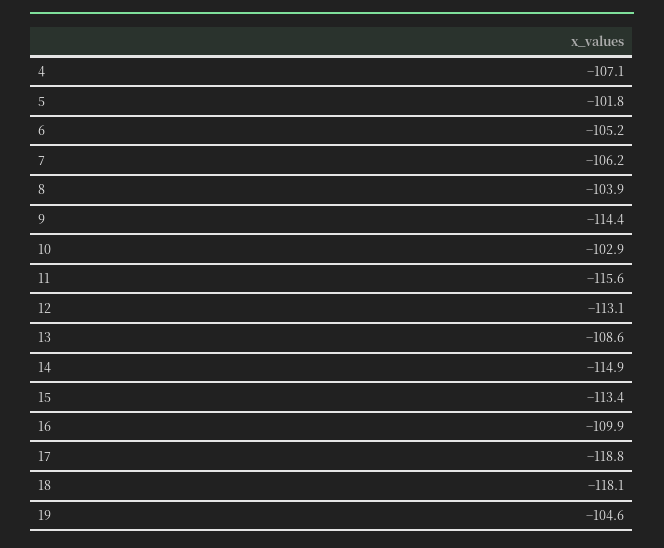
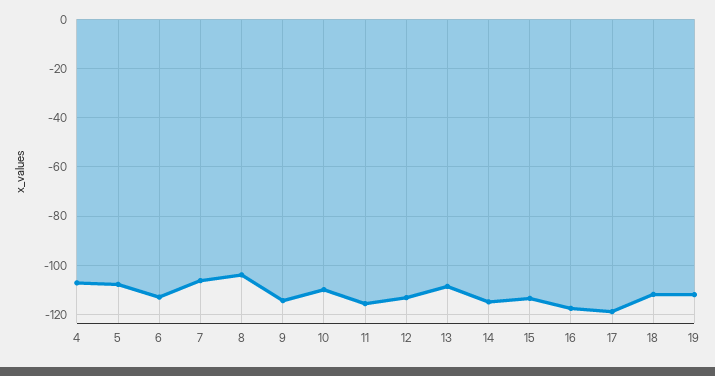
5: -101.8 -> -107.5
6: -105.2 -> -112.5
10: -102.9 -> -110
16: -109.9 -> -117.5
18: -118.1 -> -112.5
19: -104.6 -> -112.5

